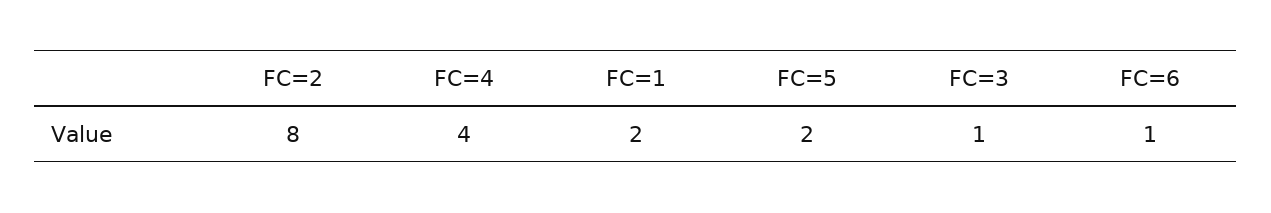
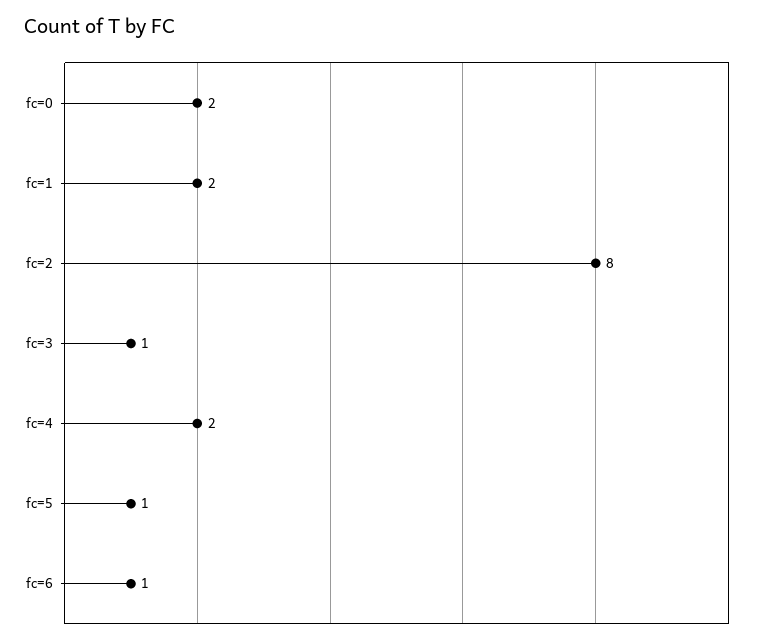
FC=4: 4 -> 2
FC=5: 2 -> 1
fc=0: none -> 2

